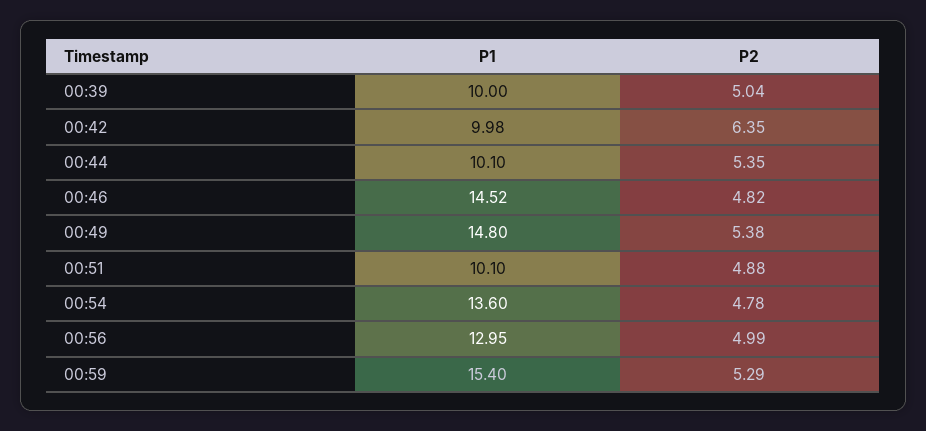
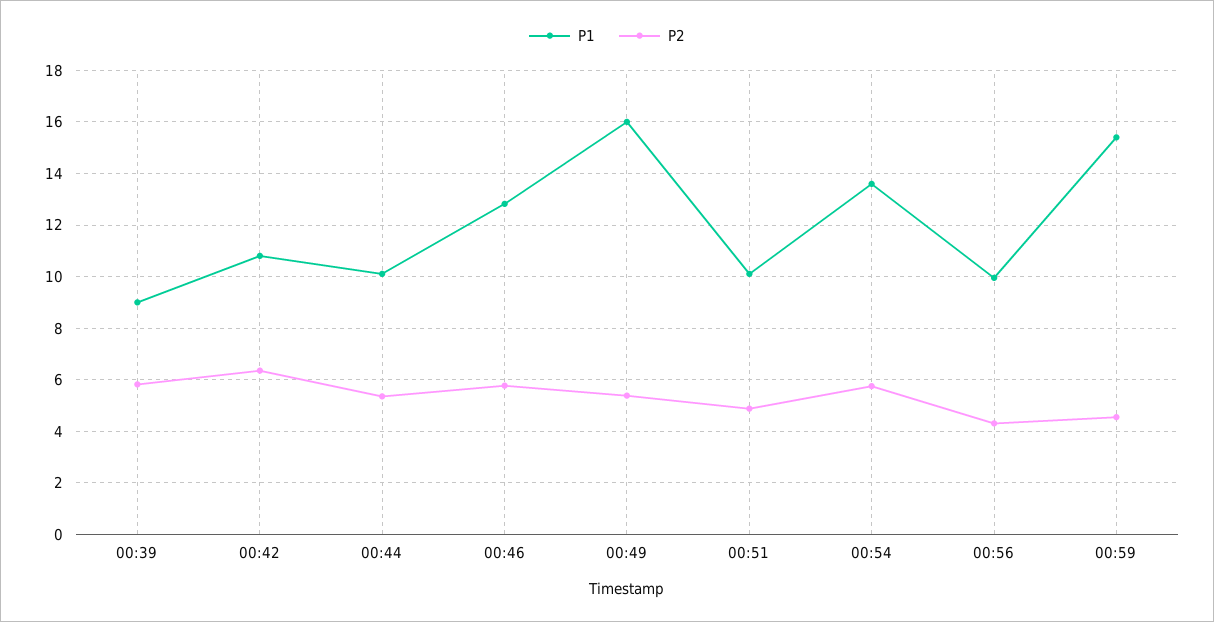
P1, 00:39: 10 -> 9
P2, 00:39: 5.04 -> 5.75
P1, 00:42: 9.98 -> 10.75
P1, 00:46: 14.52 -> 12.75
P2, 00:46: 4.82 -> 5.75
P1, 00:49: 14.8 -> 16
P2, 00:54: 4.78 -> 5.75
P1, 00:56: 12.95 -> 10
P2, 00:56: 4.99 -> 4.25
P2, 00:59: 5.29 -> 4.5

